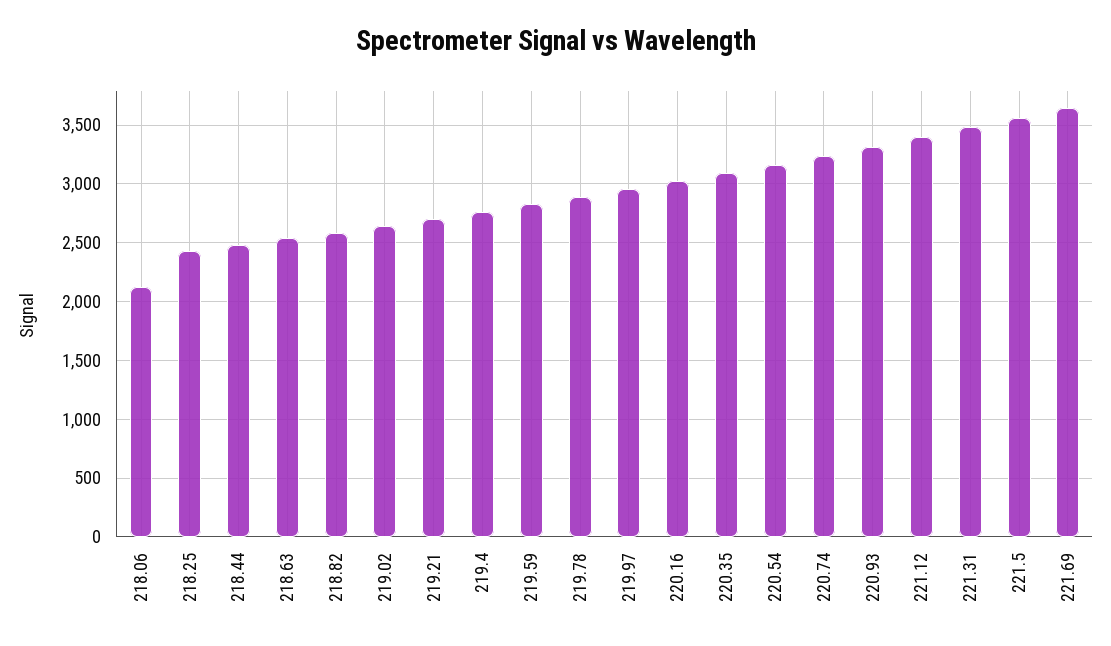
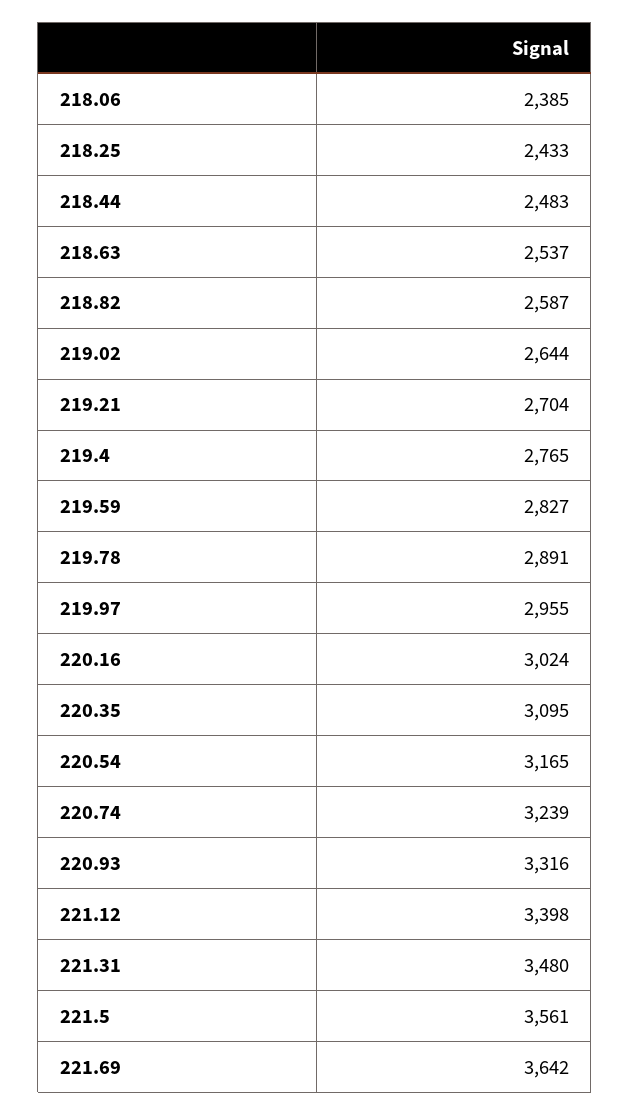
218.06: 2100 -> 2385

